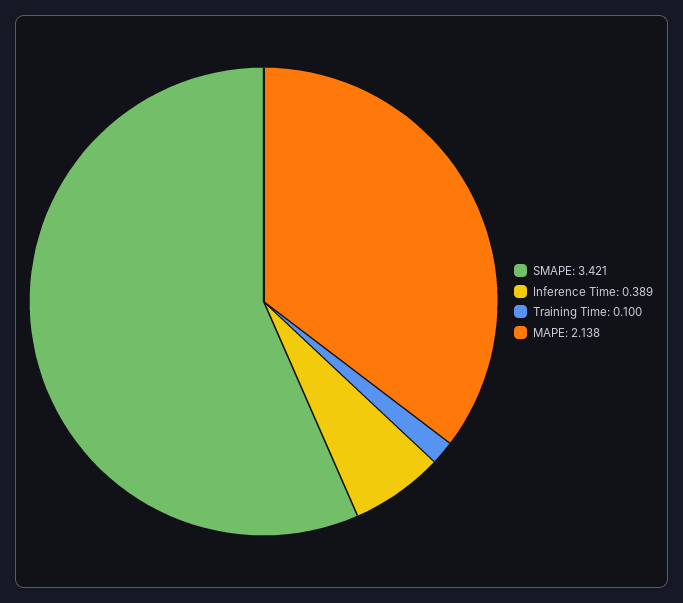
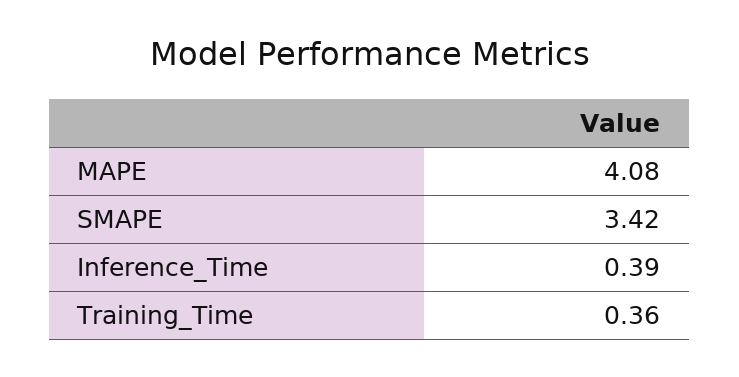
Training Time: 0.1 -> 0.36
MAPE: 2.138 -> 4.08

